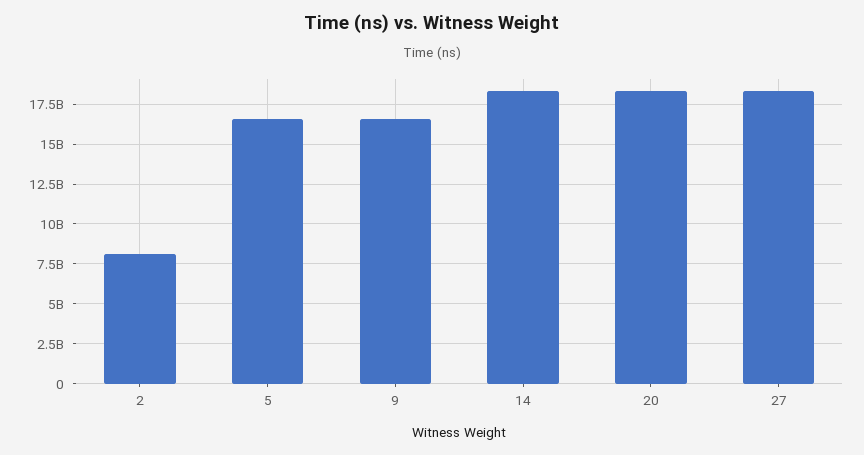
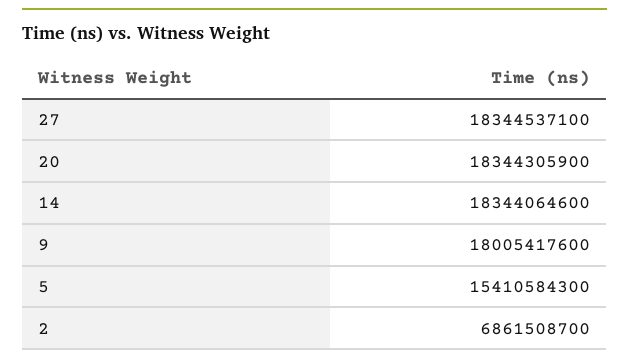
2: 8000000000 -> 6861508700
5: 16500000000 -> 15410584300
9: 16500000000 -> 18005417600

